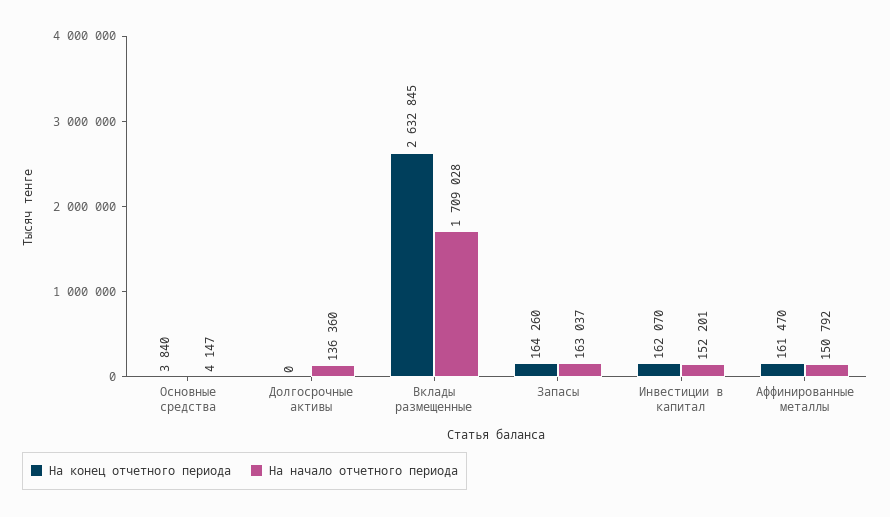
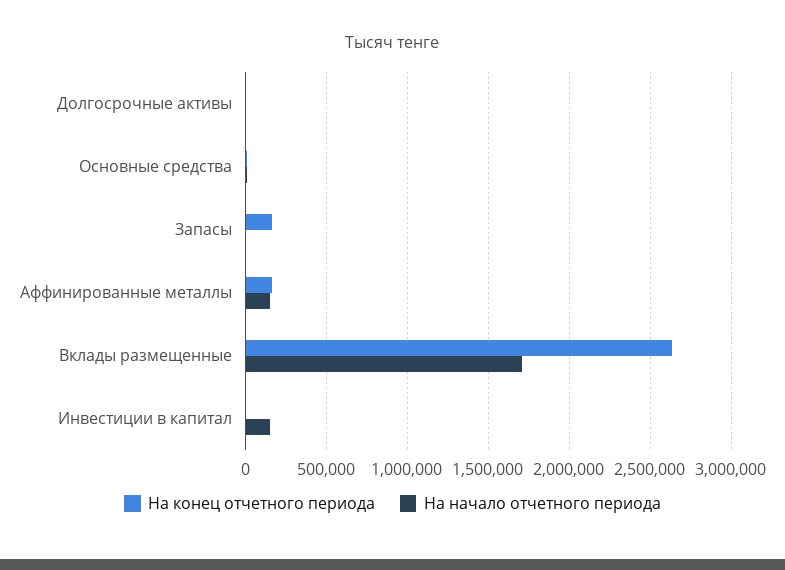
На начало отчетного периода, Долгосрочные активы: 136360 -> 0
На начало отчетного периода, Запасы: 163037 -> 0
На конец отчетного периода, Инвестиции в капитал: 162070 -> 0

